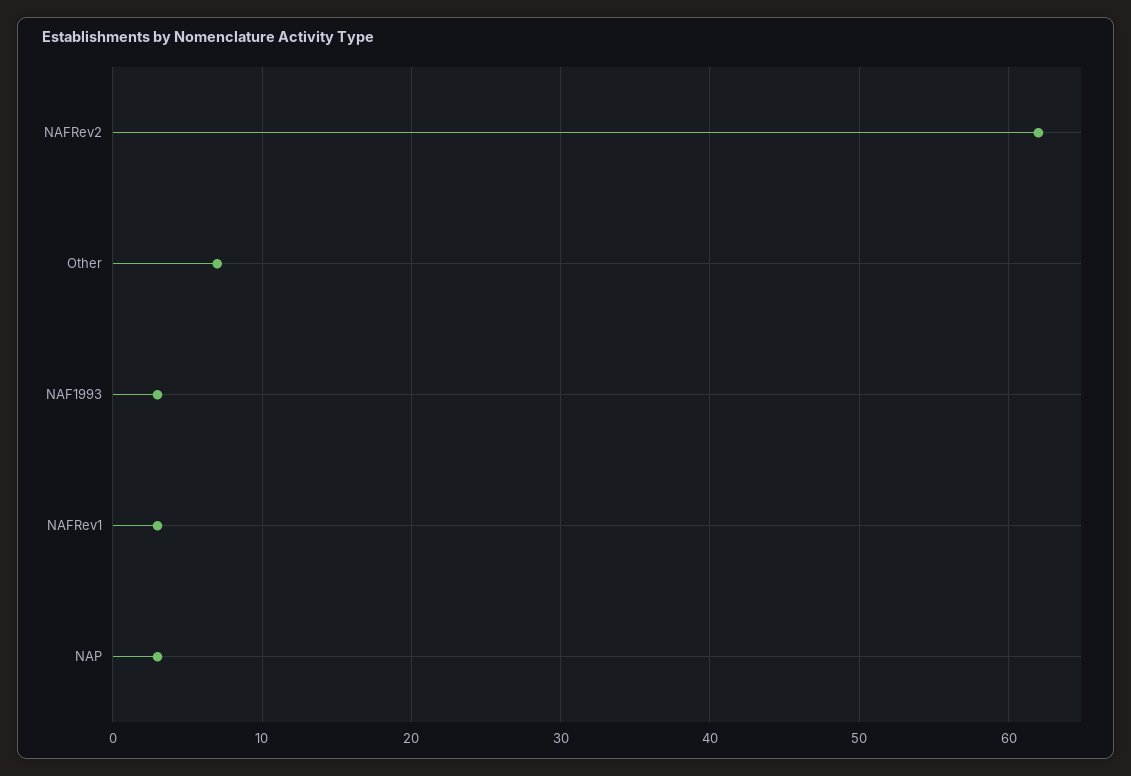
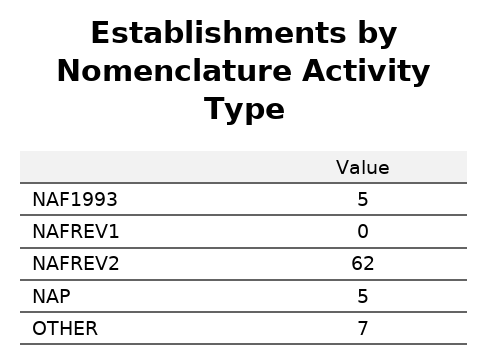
NAF1993: 3 -> 5
NAFRev1: 3 -> 0
NAP: 3 -> 5

